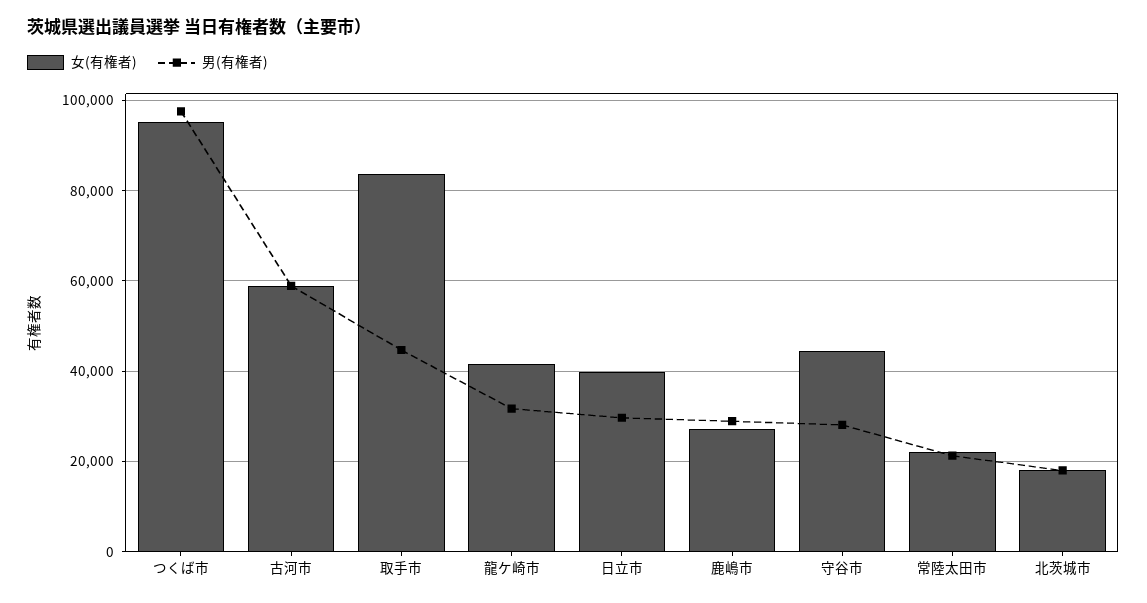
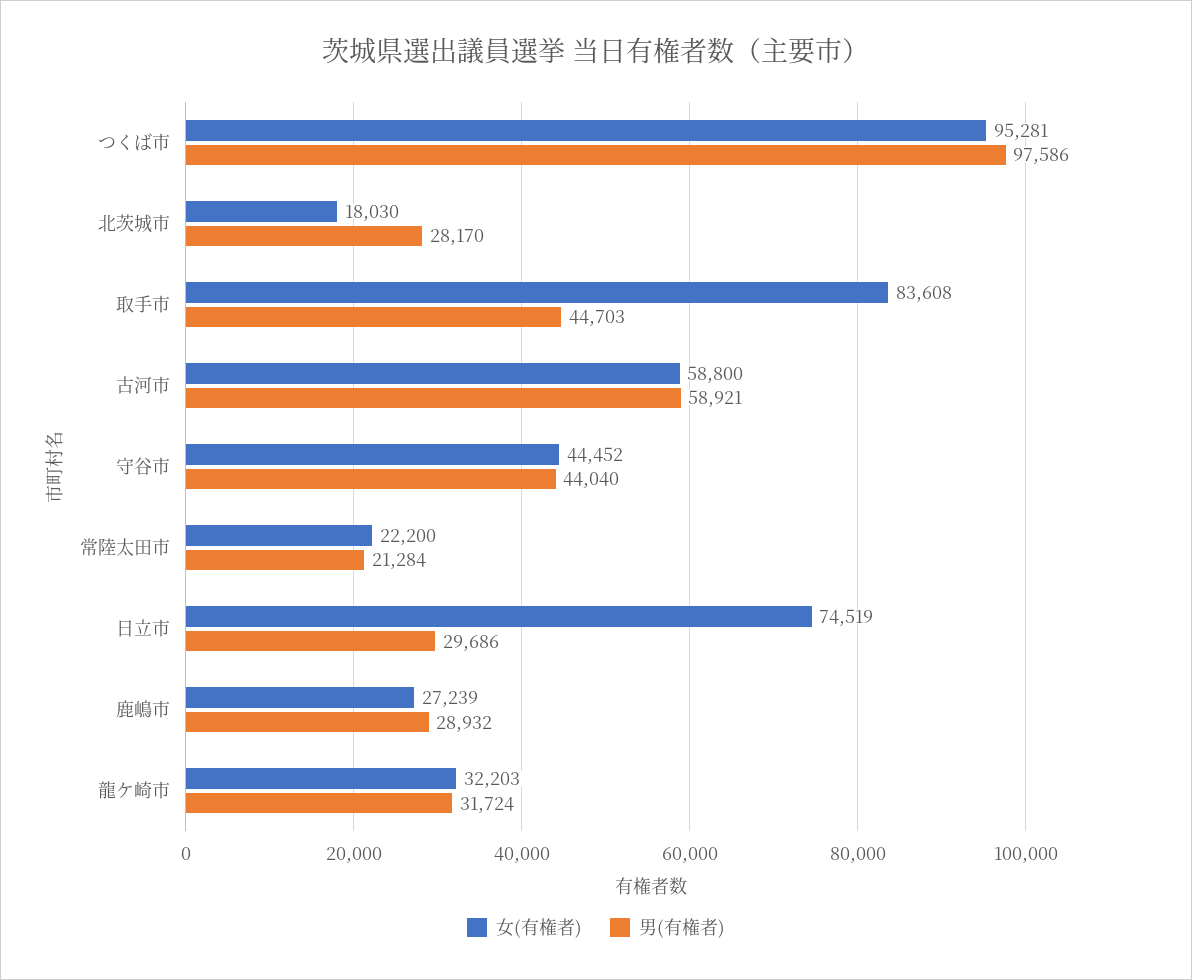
女(有権者), 龍ケ崎市: 42000 -> 32203
女(有権者), 日立市: 40000 -> 74519
男(有権者), 守谷市: 28000 -> 44040
男(有権者), 北茨城市: 18000 -> 28170

